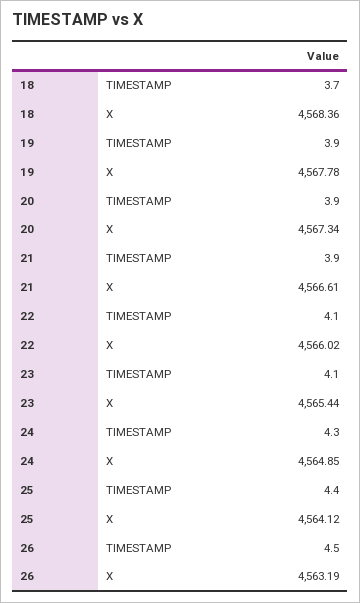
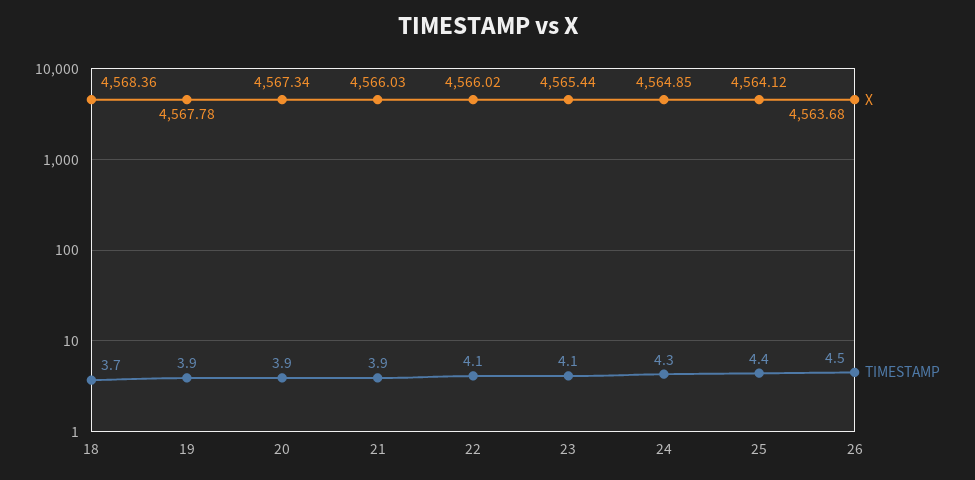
X, 21: 4566.61 -> 4566.03
X, 26: 4563.19 -> 4563.68

